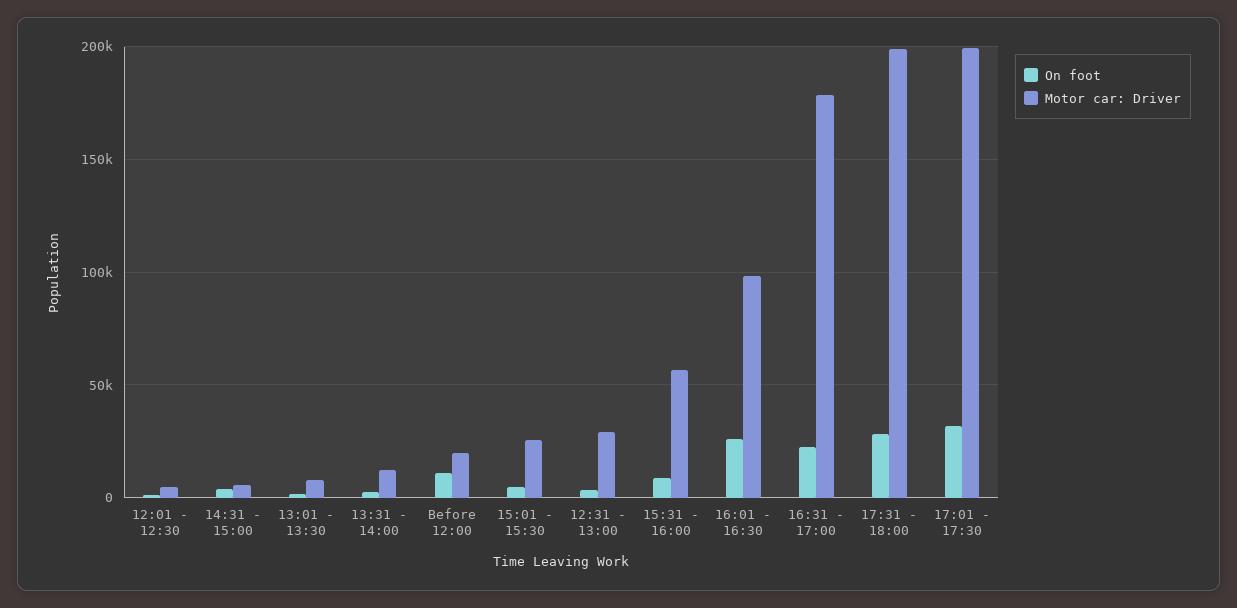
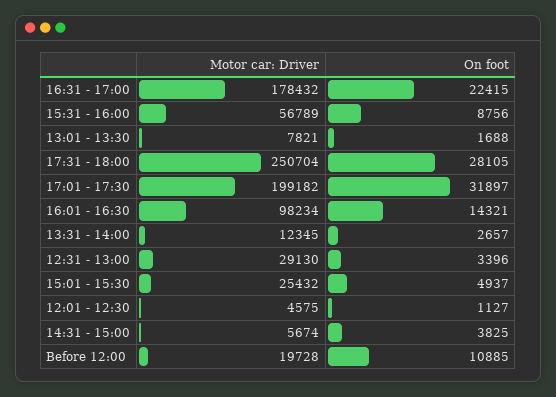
On foot, 16:01 - 16:30: 25000 -> 14321
Motor car: Driver, 17:31 - 18:00: 200000 -> 250704

